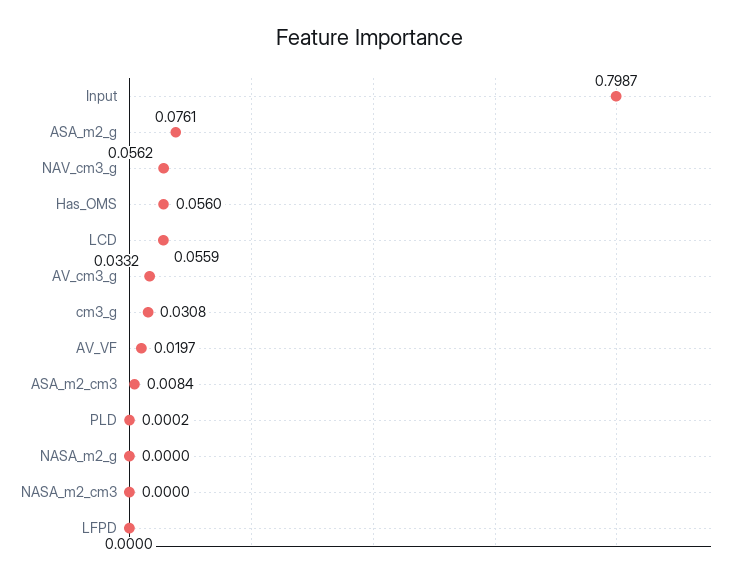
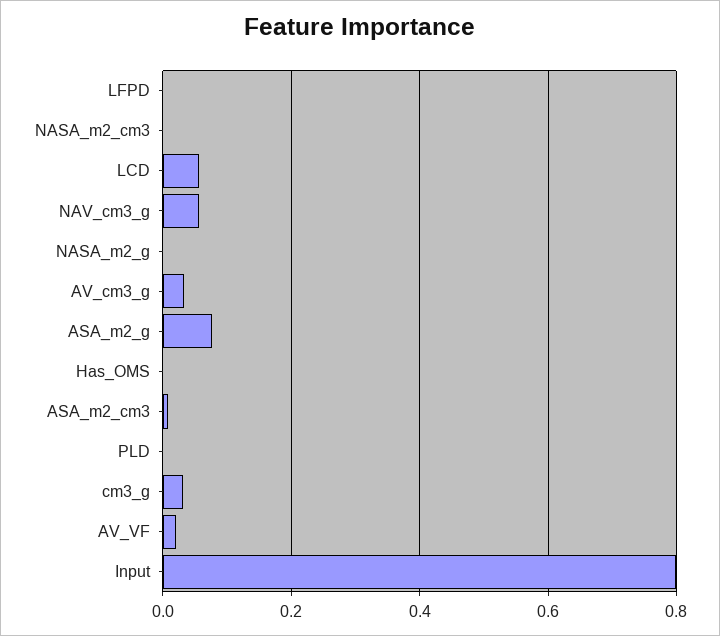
Has_OMS: 0.056 -> 0

